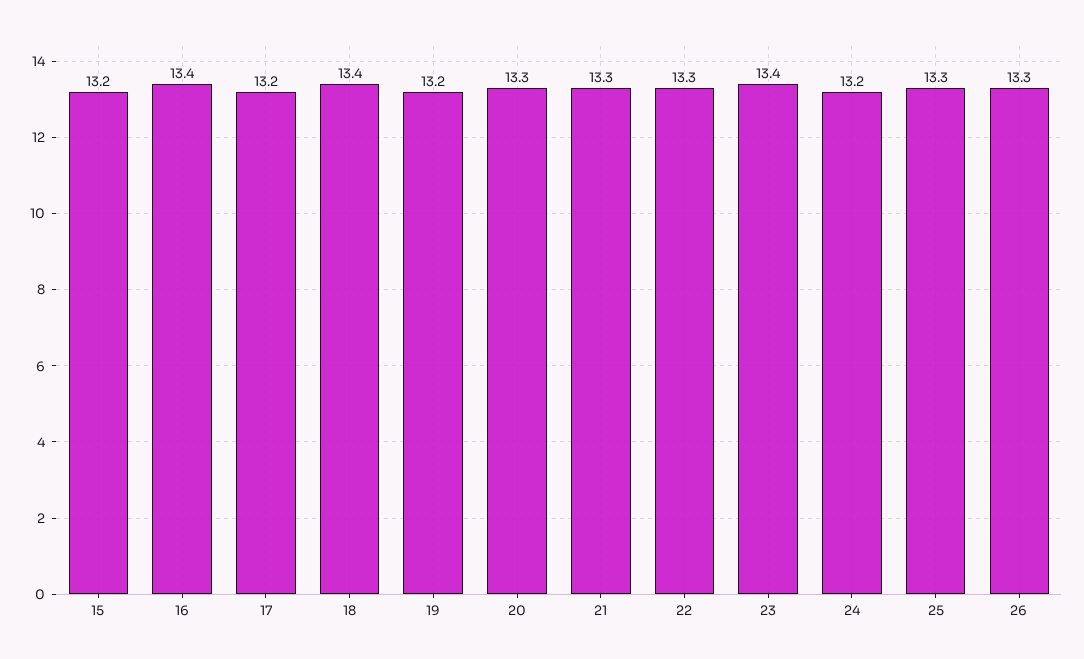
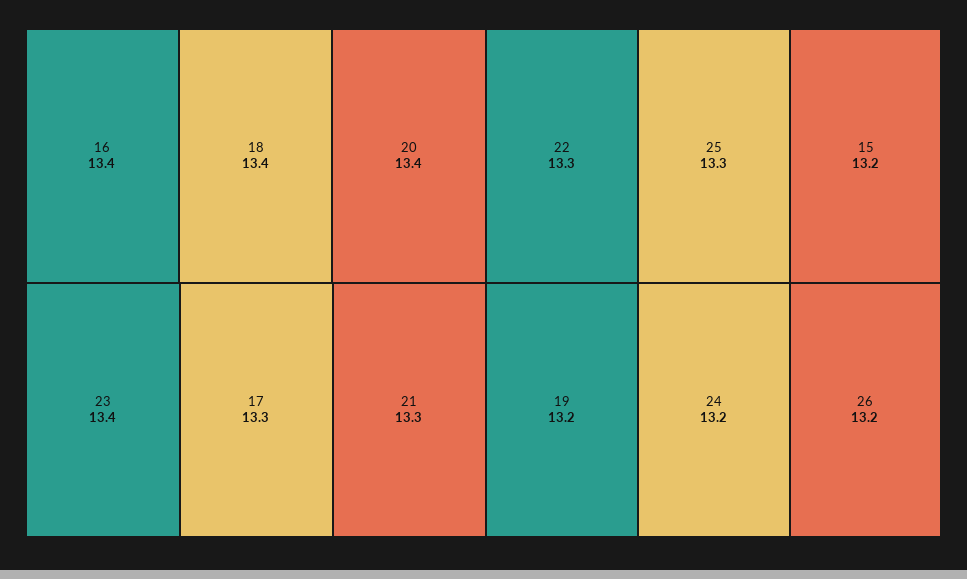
17: 13.2 -> 13.3
20: 13.3 -> 13.4
26: 13.3 -> 13.2

